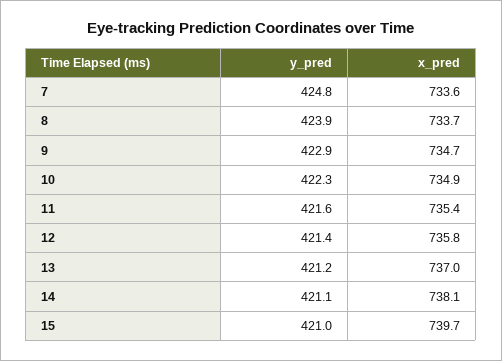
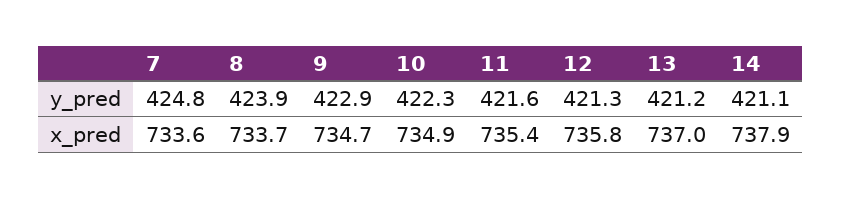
y_pred, 12: 421.4 -> 421.3
x_pred, 14: 738.1 -> 737.9
y_pred, 15: 421 -> none
x_pred, 15: 739.7 -> none

